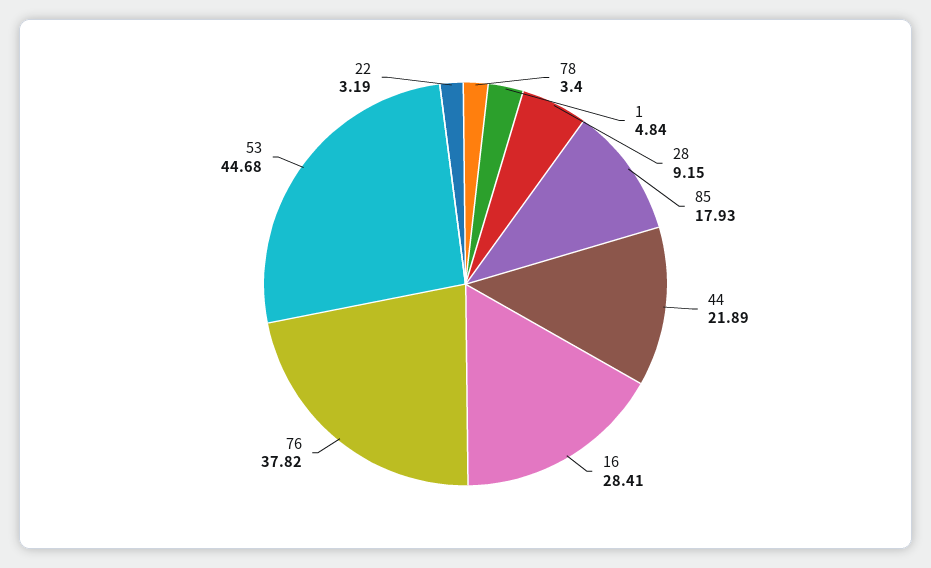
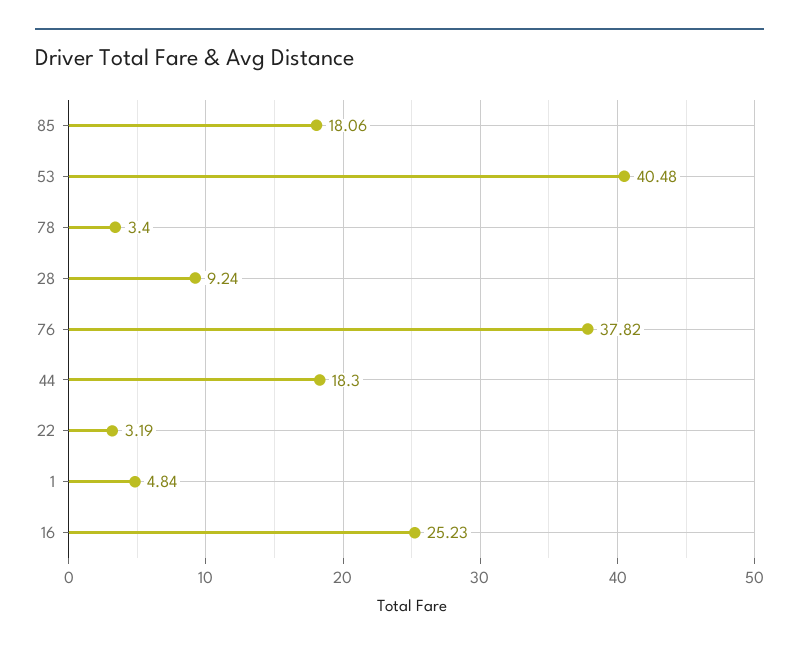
28: 9.15 -> 9.24
85: 17.93 -> 18.06
44: 21.89 -> 18.3
16: 28.41 -> 25.23
53: 44.68 -> 40.48

